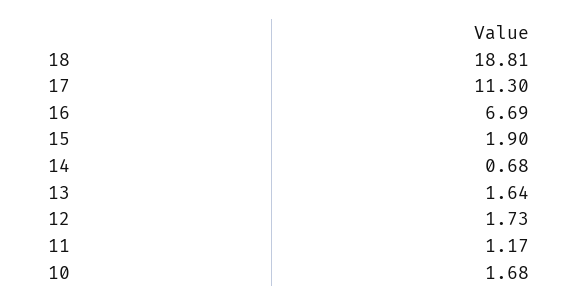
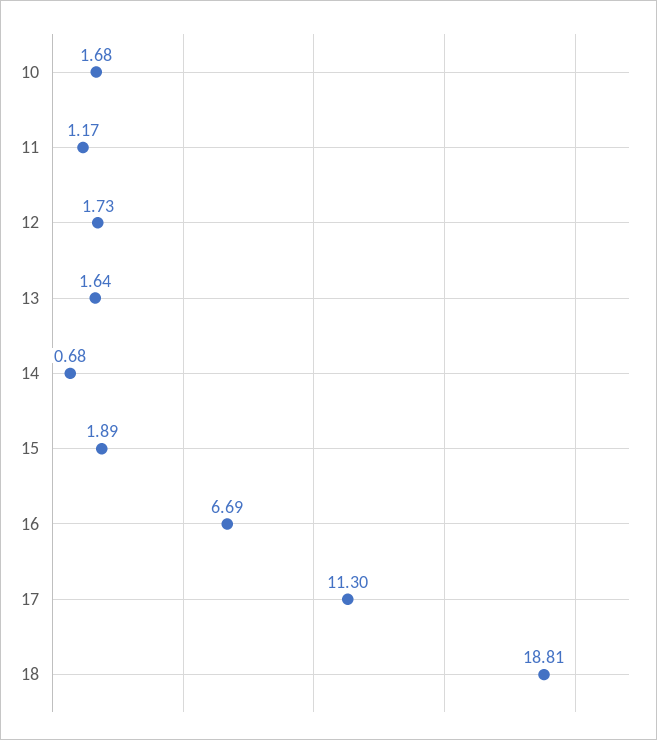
15: 1.9 -> 1.89

